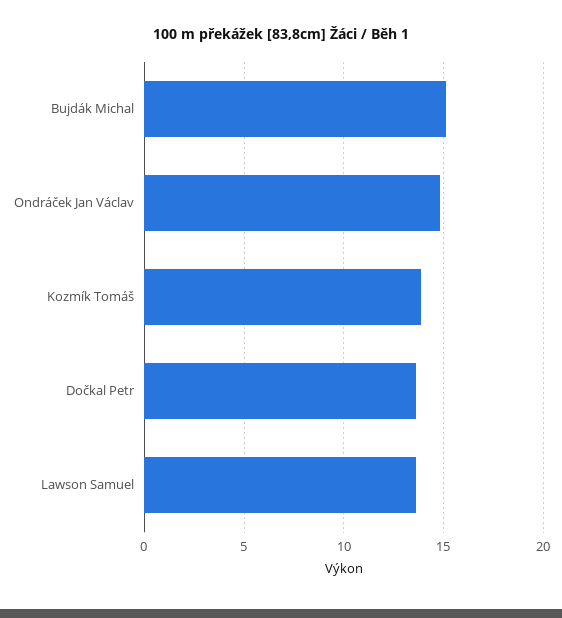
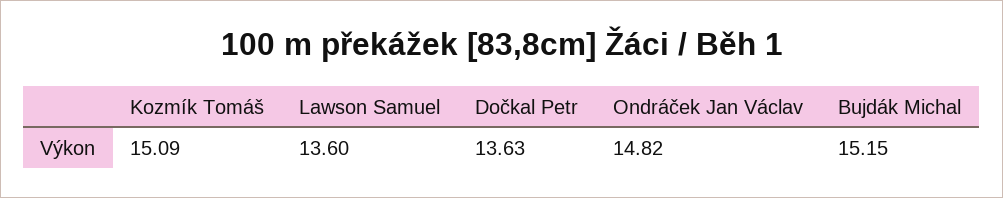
Kozmík Tomáš: 14 -> 15.09

